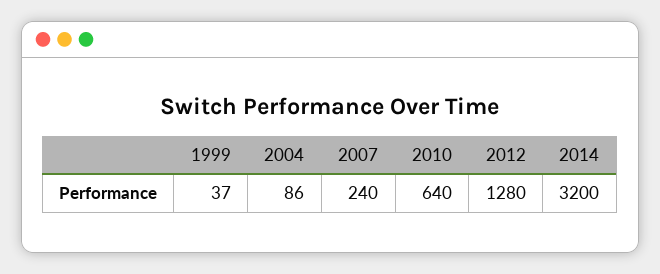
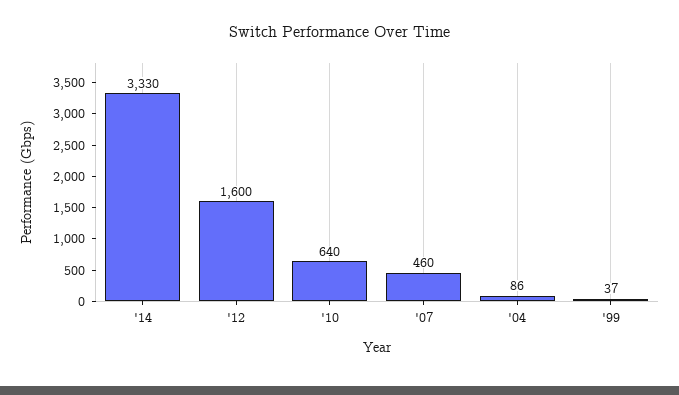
2007: 240 -> 460
2012: 1280 -> 1600
2014: 3200 -> 3330

